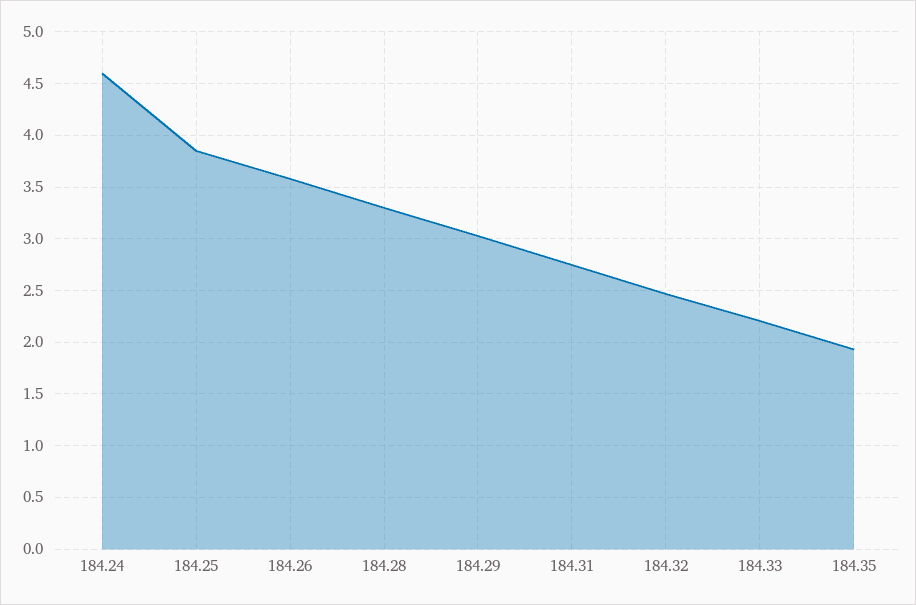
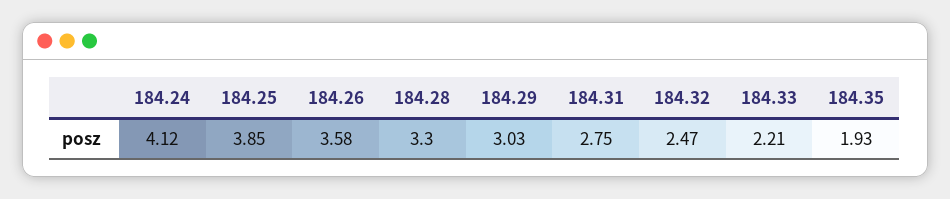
184.24: 4.6 -> 4.12

